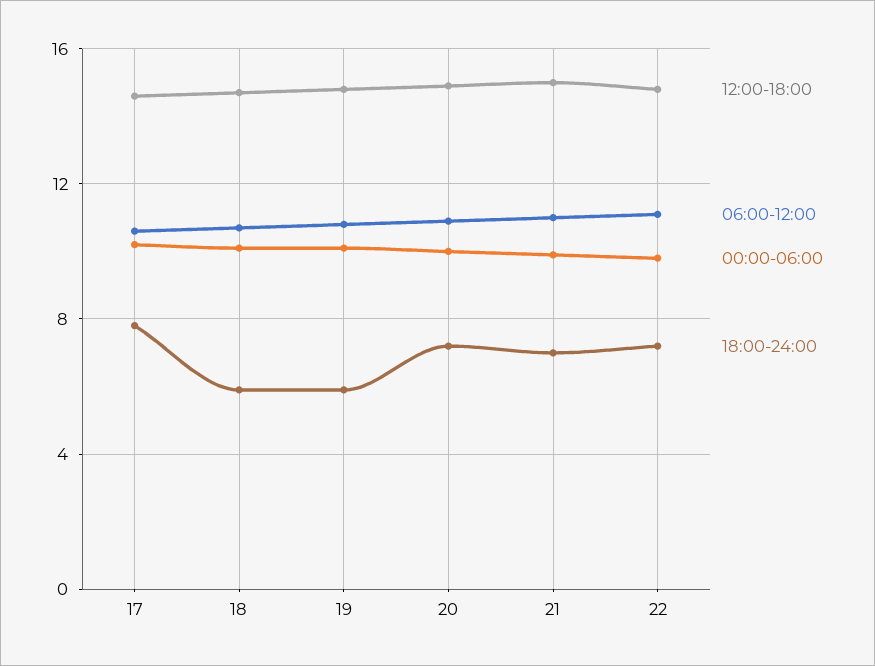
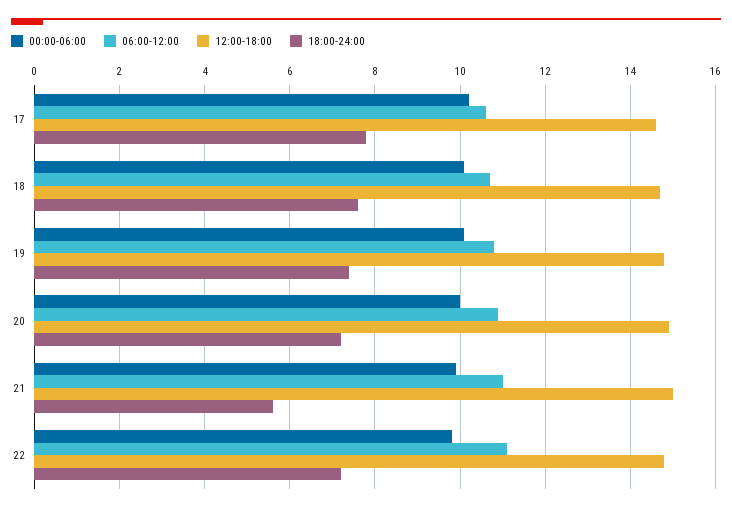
18:00-24:00, 18: 6 -> 7.5
18:00-24:00, 19: 6 -> 7.5
18:00-24:00, 21: 7 -> 5.5

